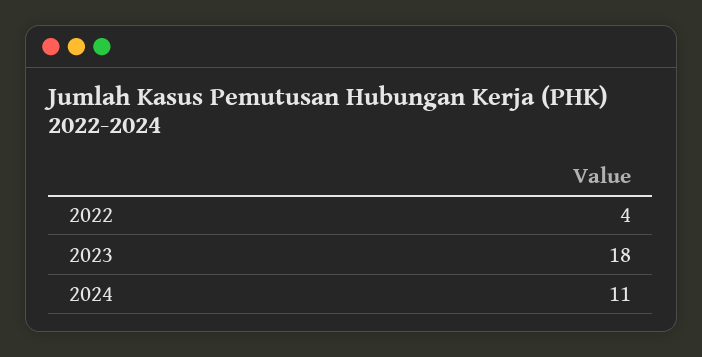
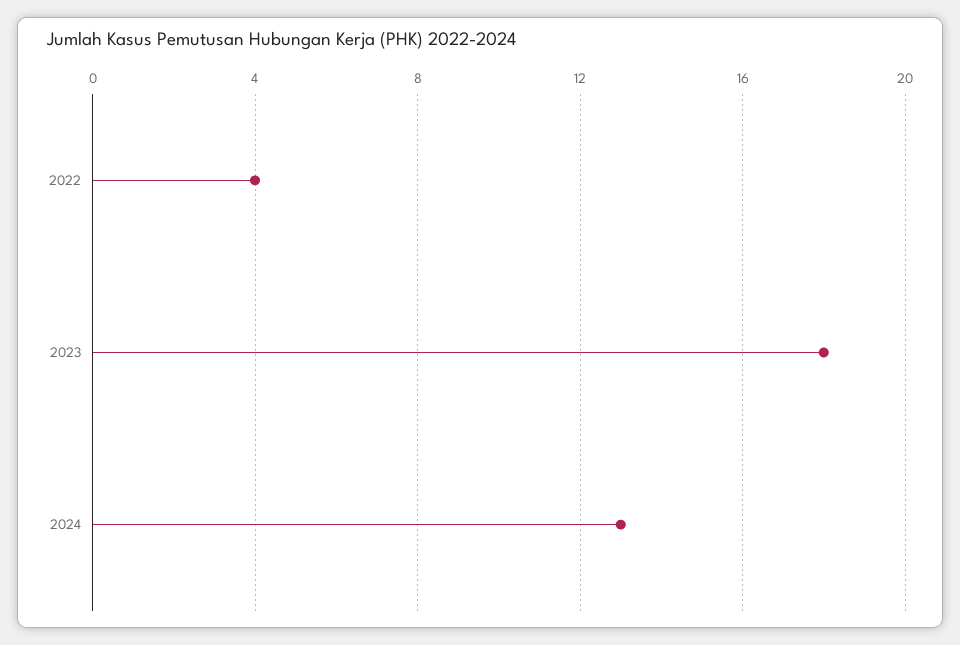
2024: 11 -> 13

